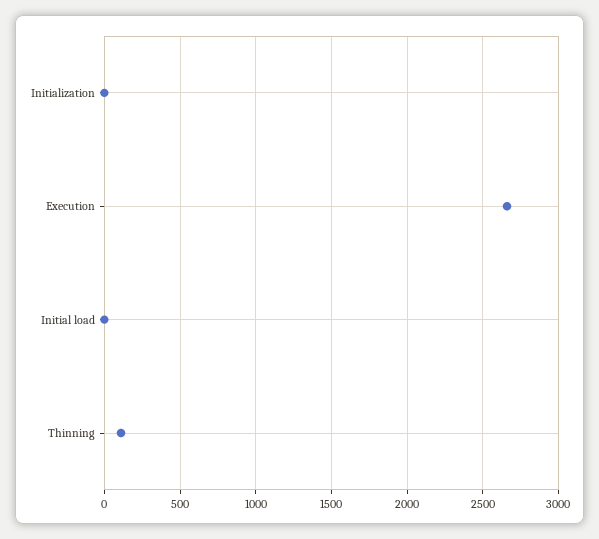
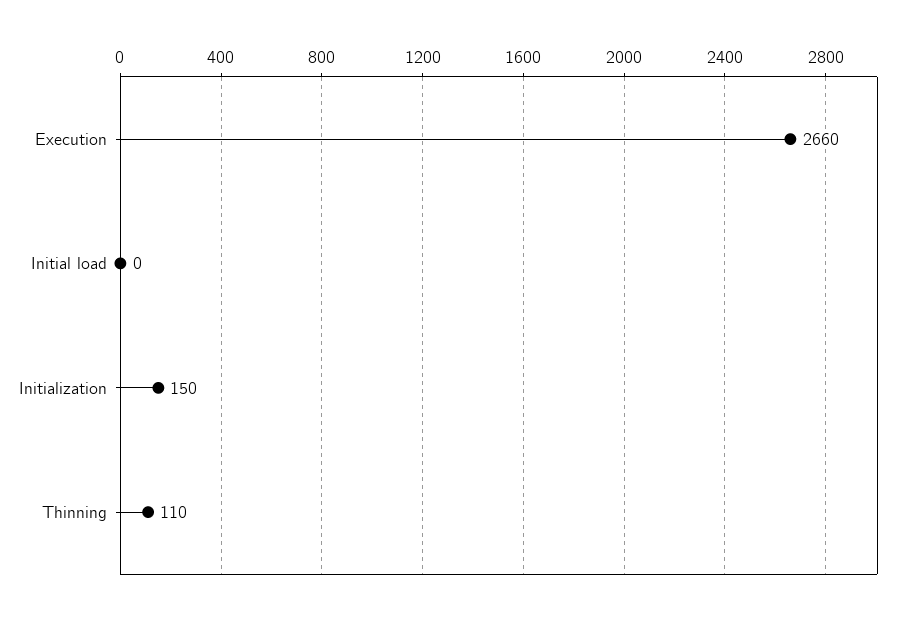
Initialization: 0 -> 150

